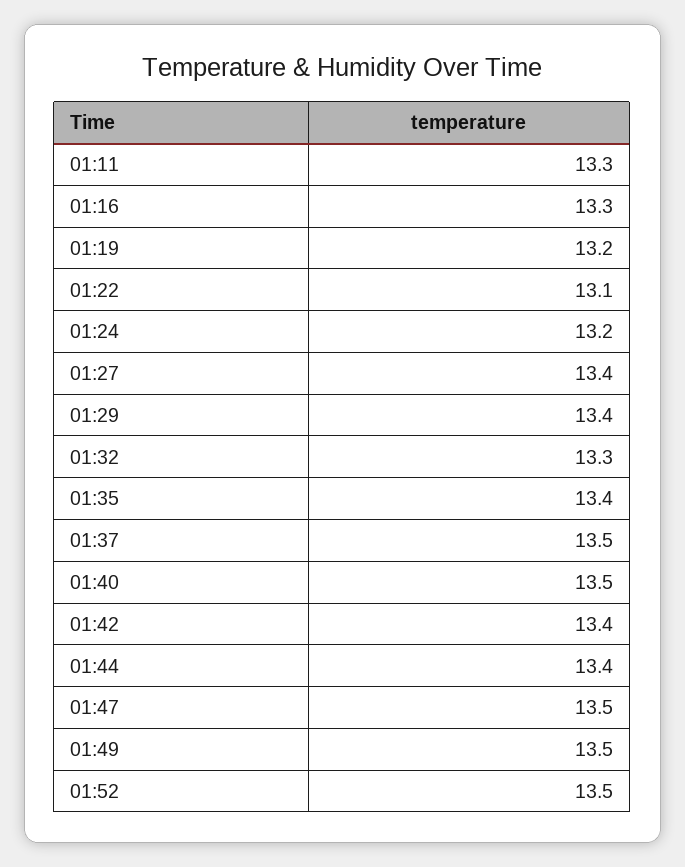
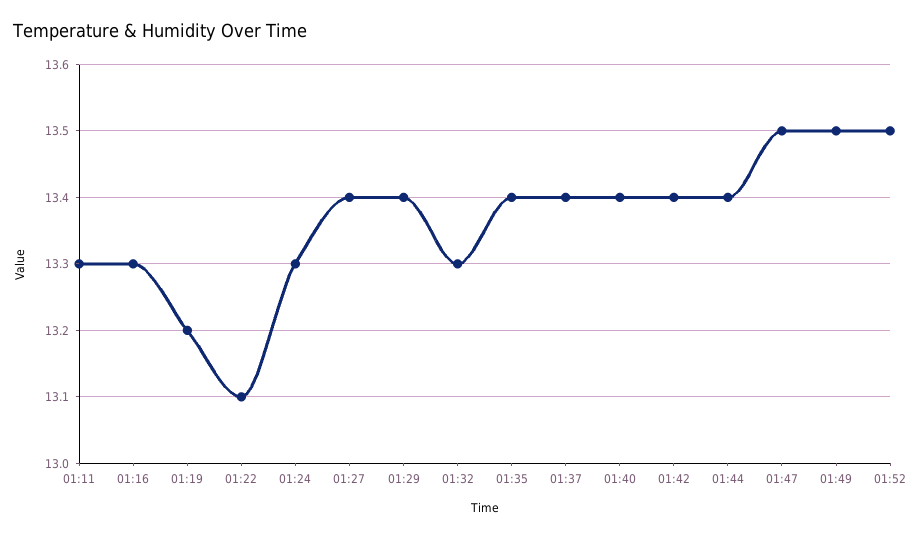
01:24: 13.2 -> 13.3
01:37: 13.5 -> 13.4
01:40: 13.5 -> 13.4

